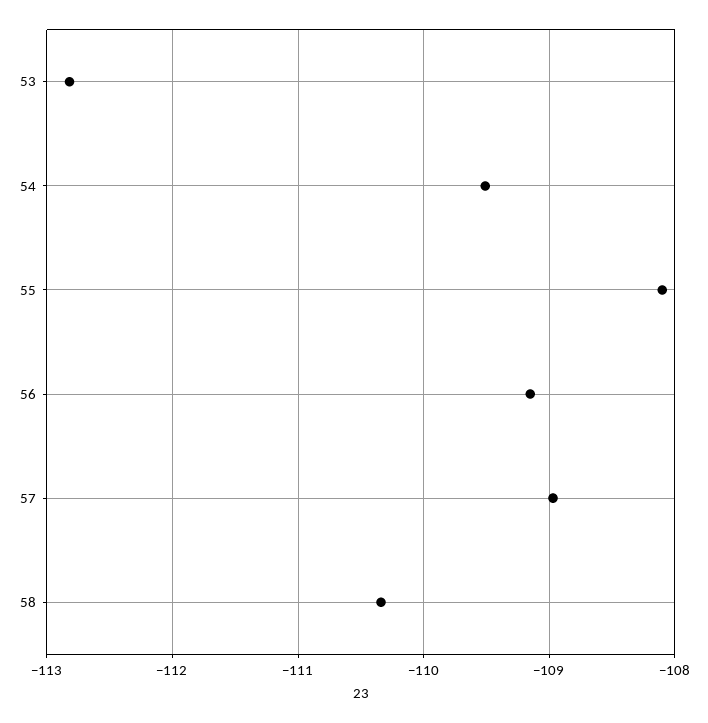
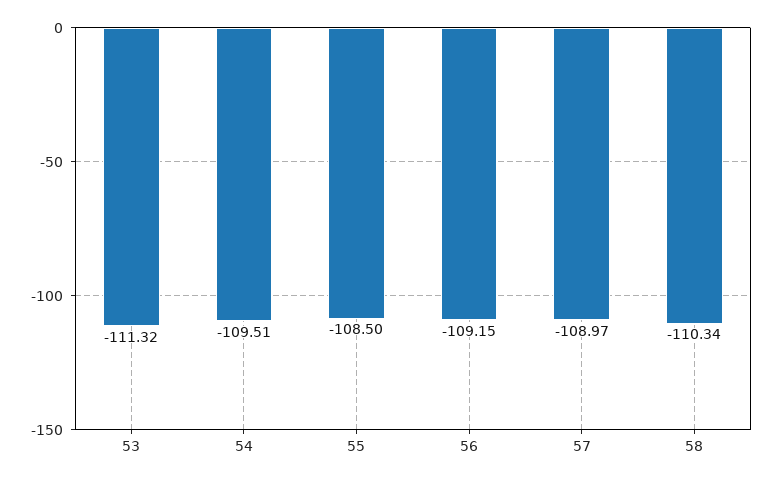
53: -112.8 -> -111.32
55: -108.1 -> -108.5

